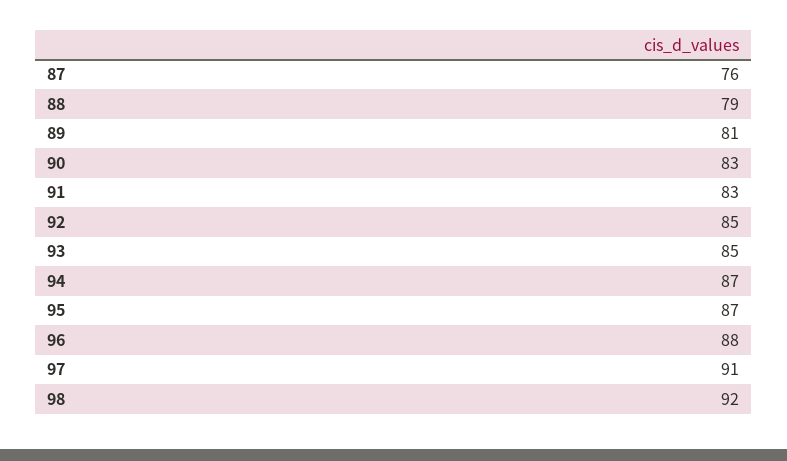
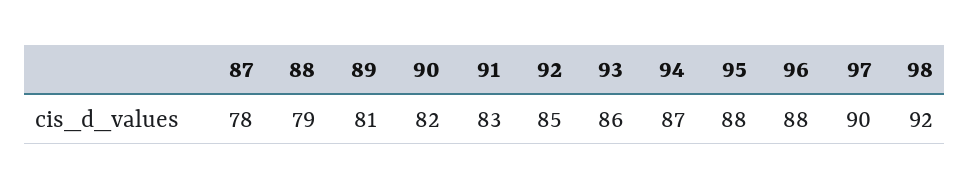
87: 76 -> 78
90: 83 -> 82
93: 85 -> 86
95: 87 -> 88
97: 91 -> 90

